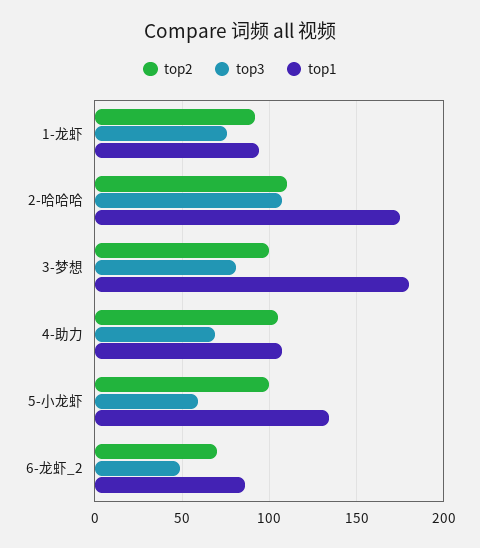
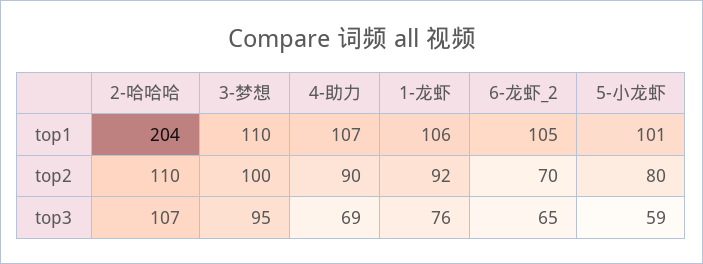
top1, 1-龙虾: 95 -> 106
top1, 2-哈哈哈: 175 -> 204
top3, 3-梦想: 80 -> 95
top1, 3-梦想: 180 -> 110
top2, 4-助力: 105 -> 90
top2, 5-小龙虾: 100 -> 80
top1, 5-小龙虾: 135 -> 101
top3, 6-龙虾_2: 50 -> 65
top1, 6-龙虾_2: 85 -> 105

